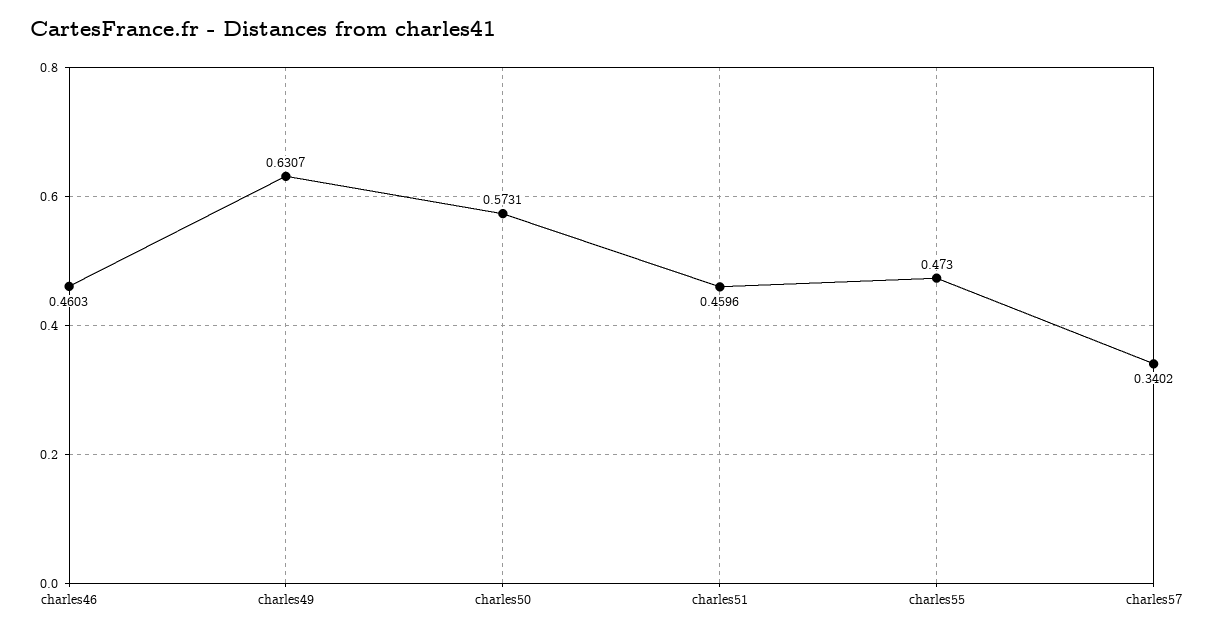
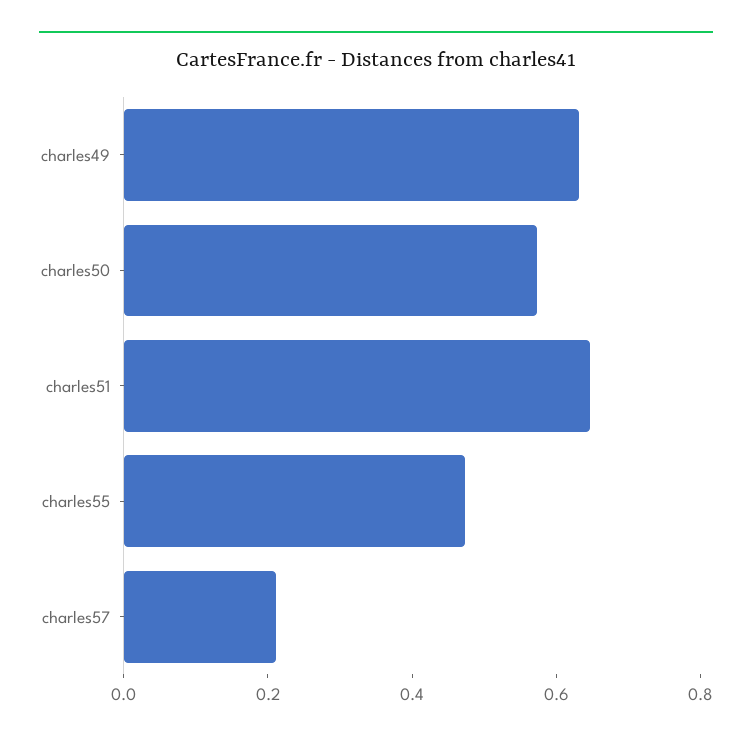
charles46: 0.4603 -> none
charles51: 0.4596 -> 0.65
charles57: 0.3402 -> 0.2

